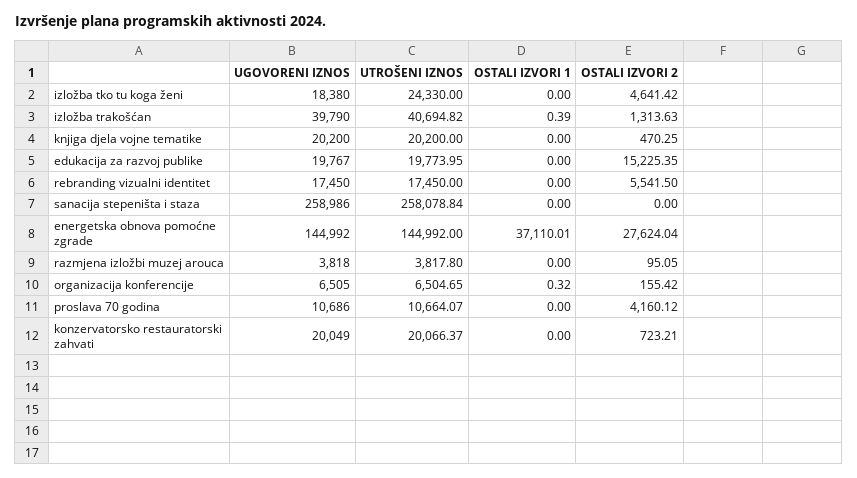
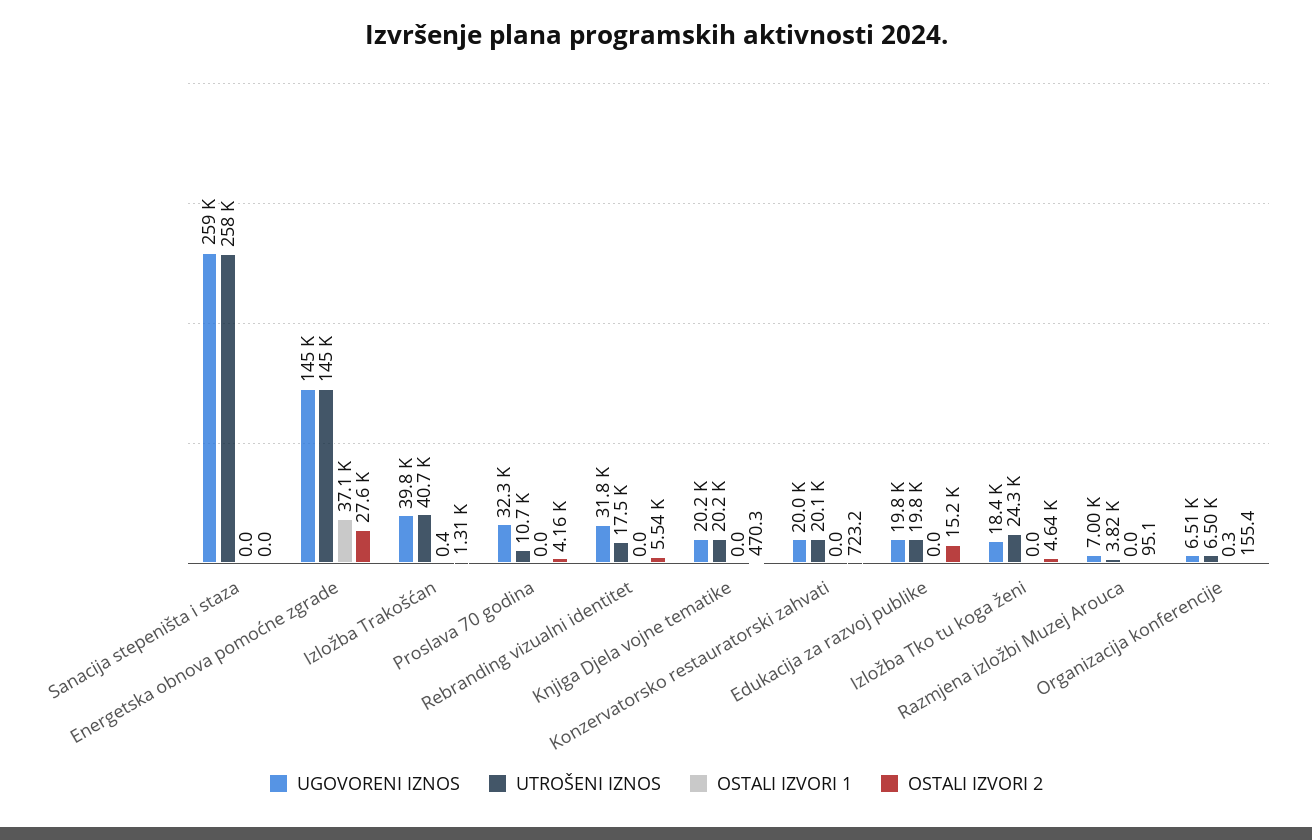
UGOVORENI IZNOS, rebranding vizualni identitet: 17450 -> 31800
UGOVORENI IZNOS, razmjena izložbi muzej arouca: 3818 -> 7000
UGOVORENI IZNOS, proslava 70 godina: 10686 -> 32300

